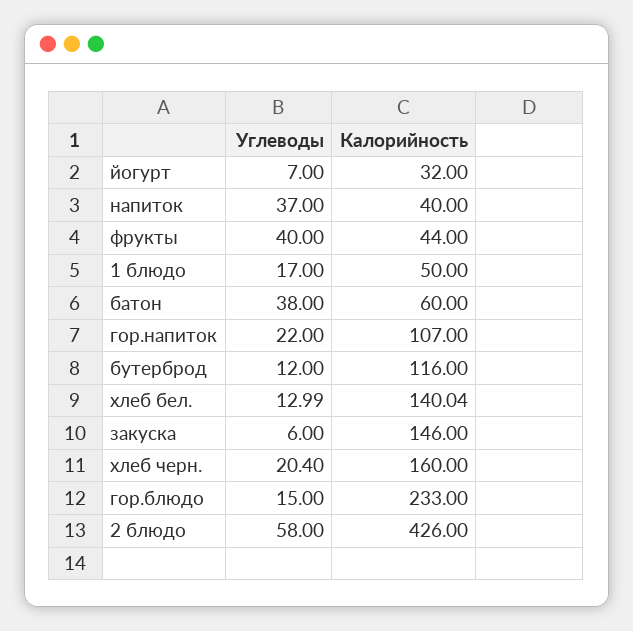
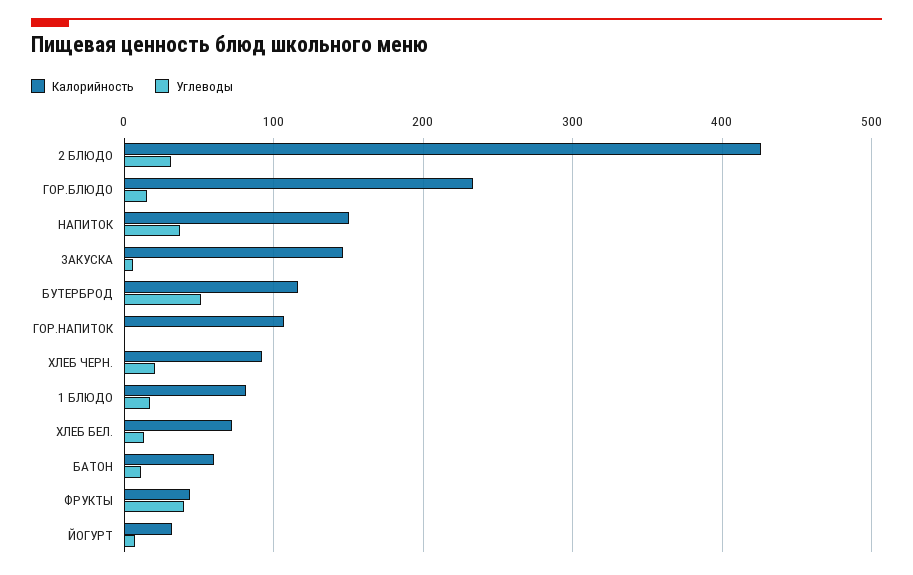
Калорийность, напиток: 40 -> 150
Калорийность, 1 блюдо: 50 -> 80
Углеводы, батон: 38 -> 10
Углеводы, гор.напиток: 22 -> 0
Углеводы, бутерброд: 12 -> 50
Калорийность, хлеб бел.: 140.04 -> 70
Калорийность, хлеб черн.: 160 -> 90
Углеводы, 2 блюдо: 58 -> 30

